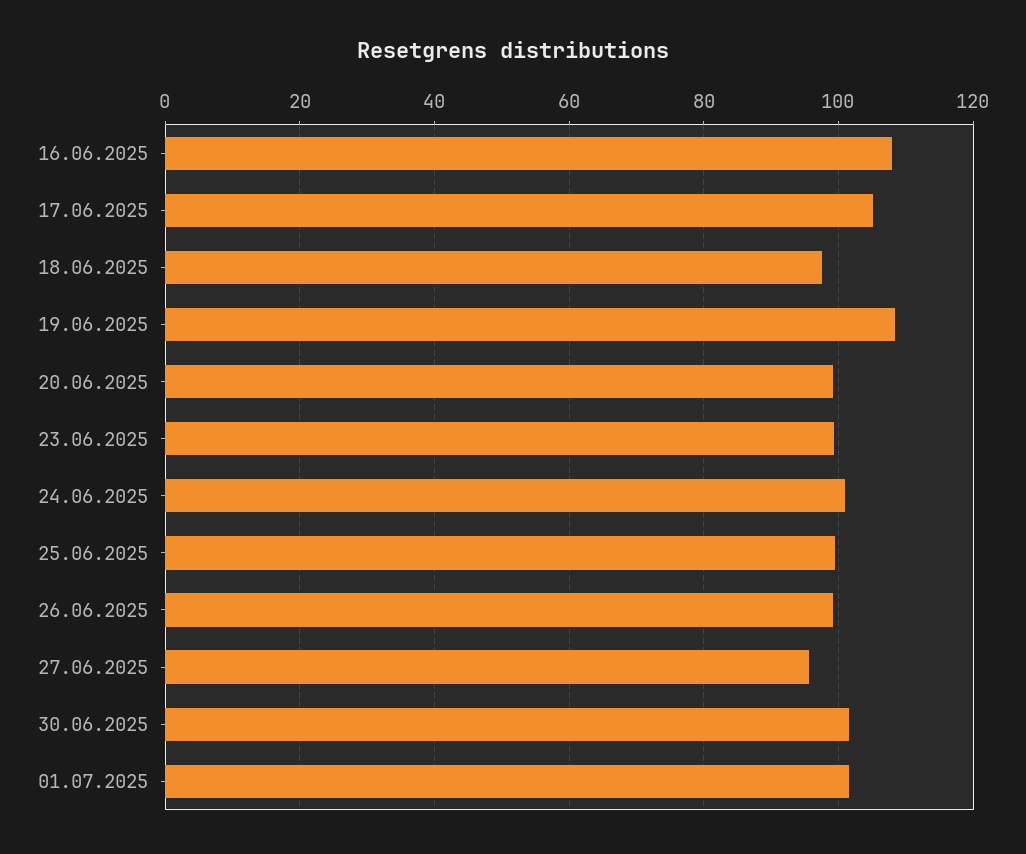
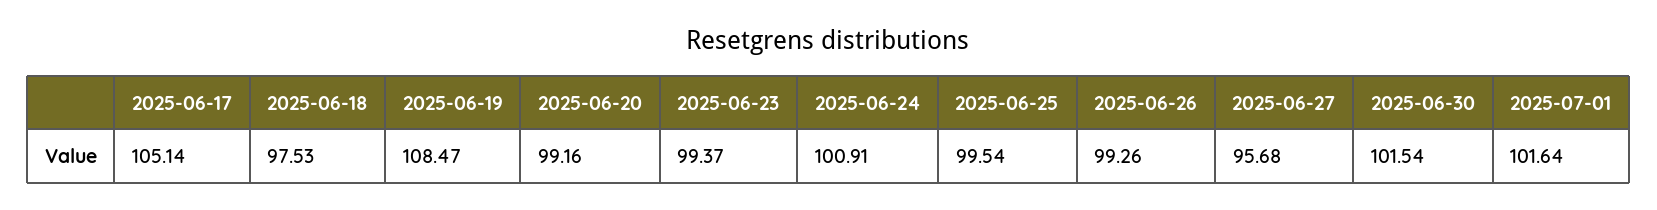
16.06.2025: 108 -> none

